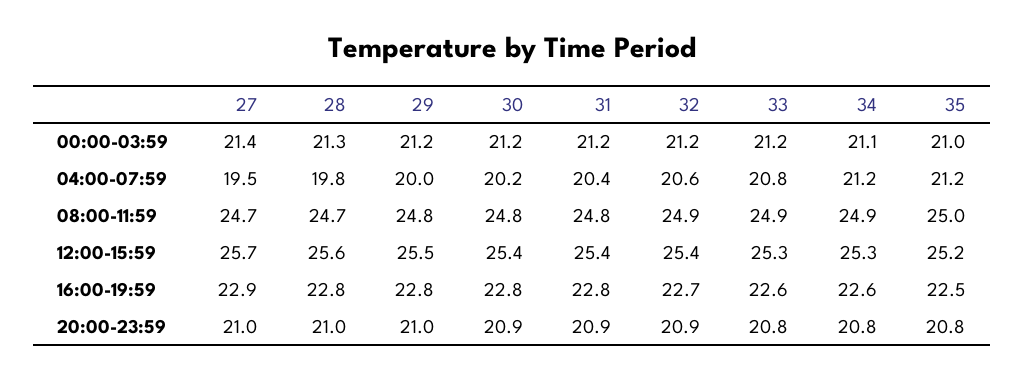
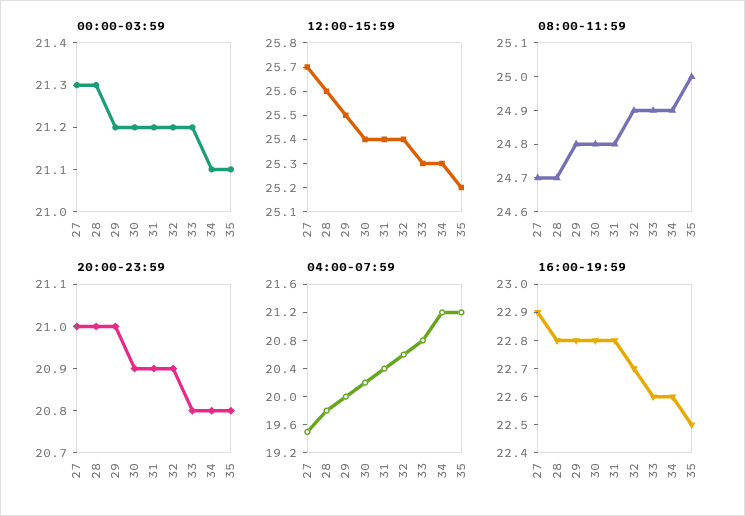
00:00-03:59, 27: 21.4 -> 21.3
00:00-03:59, 35: 21 -> 21.1

